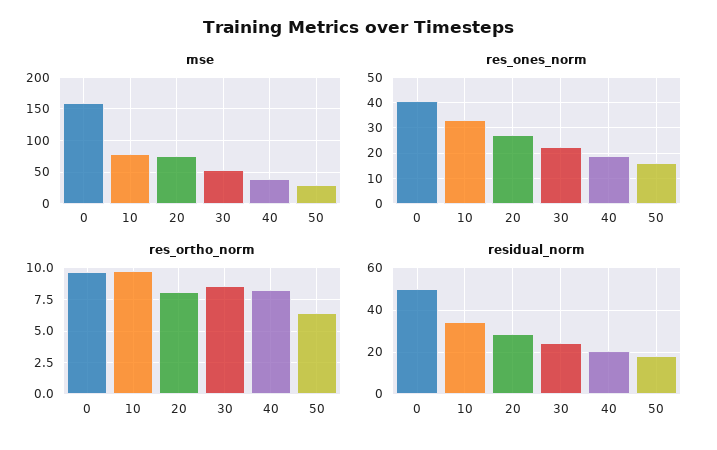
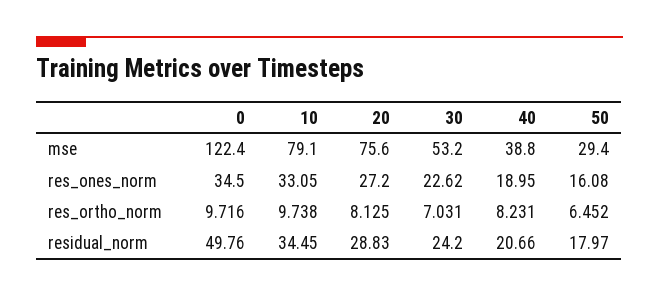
mse, 0: 160 -> 122.4
res_ones_norm, 0: 40 -> 34.5
res_ortho_norm, 30: 8.5 -> 7.031

